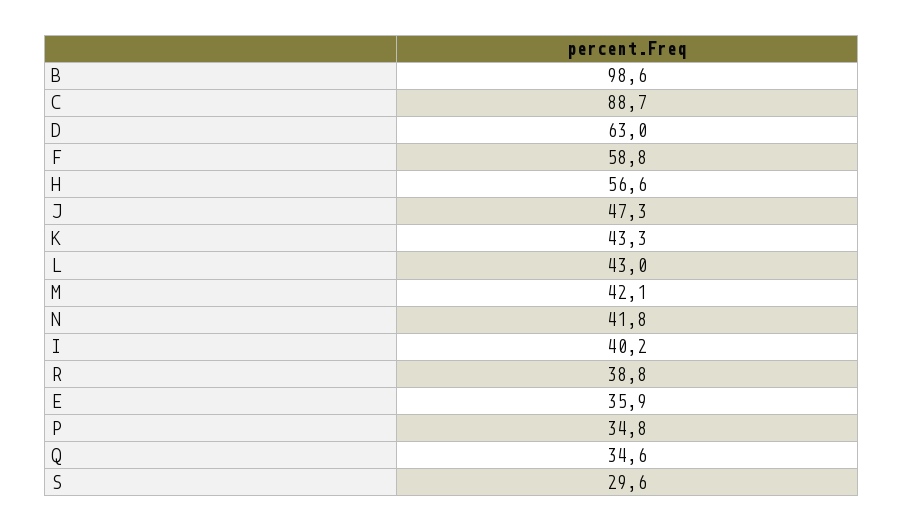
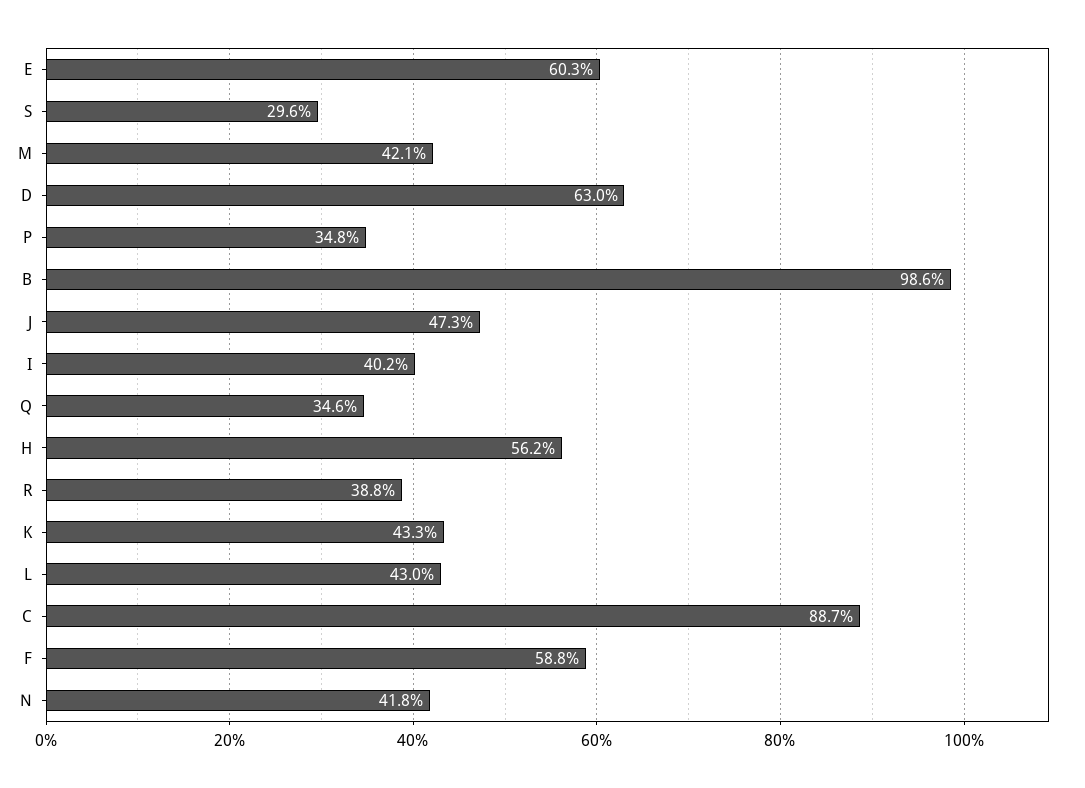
H: 56.6 -> 56.2
E: 35.9 -> 60.3

